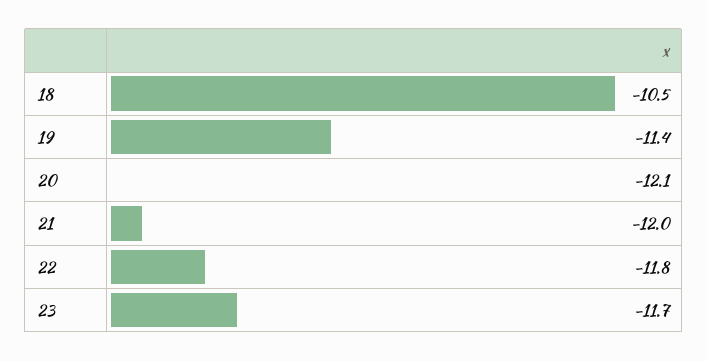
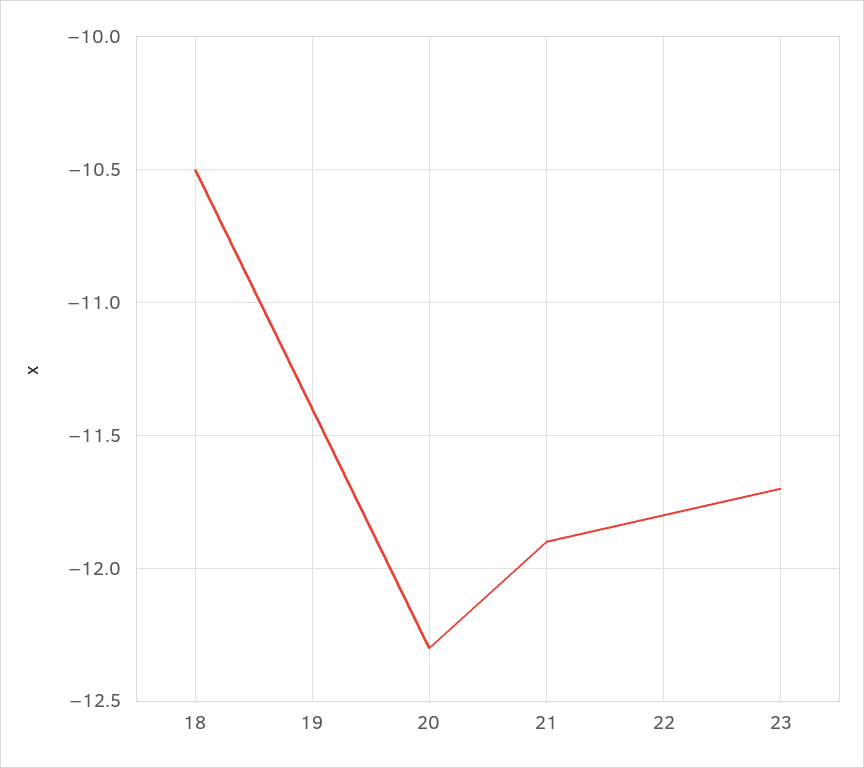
20: -12.1 -> -12.3
21: -12 -> -11.9

